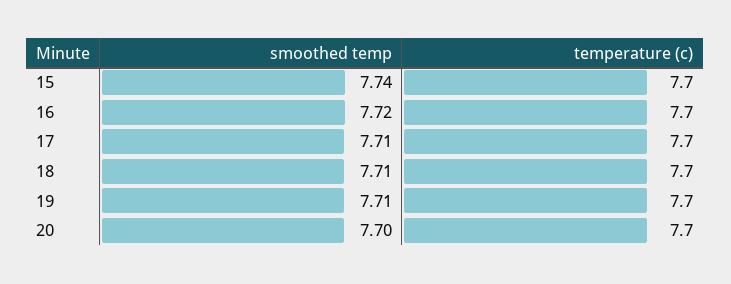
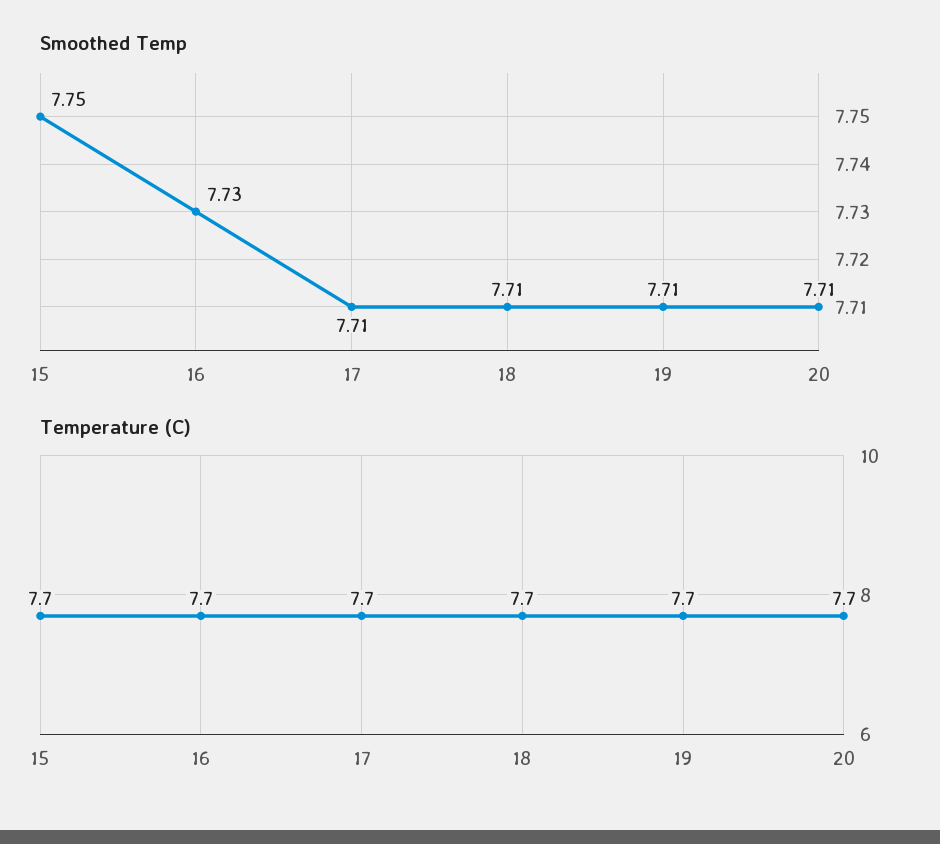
smoothed temp, 15: 7.74 -> 7.75
smoothed temp, 16: 7.72 -> 7.73
smoothed temp, 20: 7.7 -> 7.71

